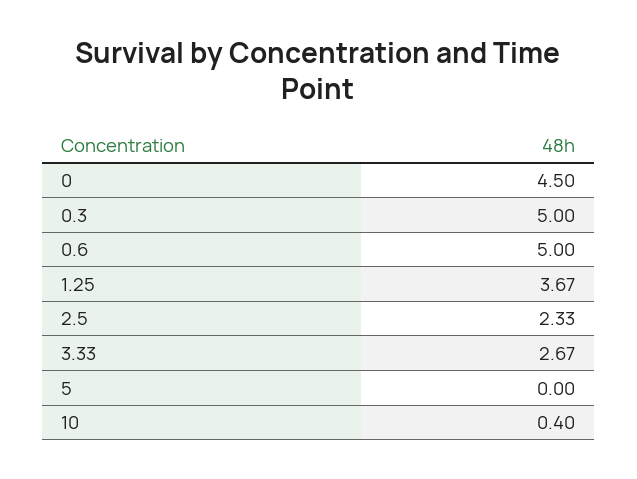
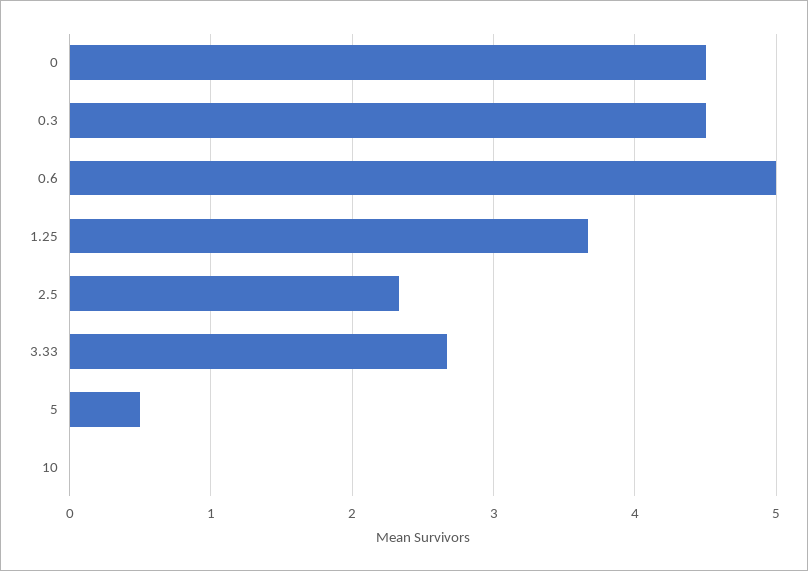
0.3: 5 -> 4.5
5: 0 -> 0.5
10: 0.4 -> 0

